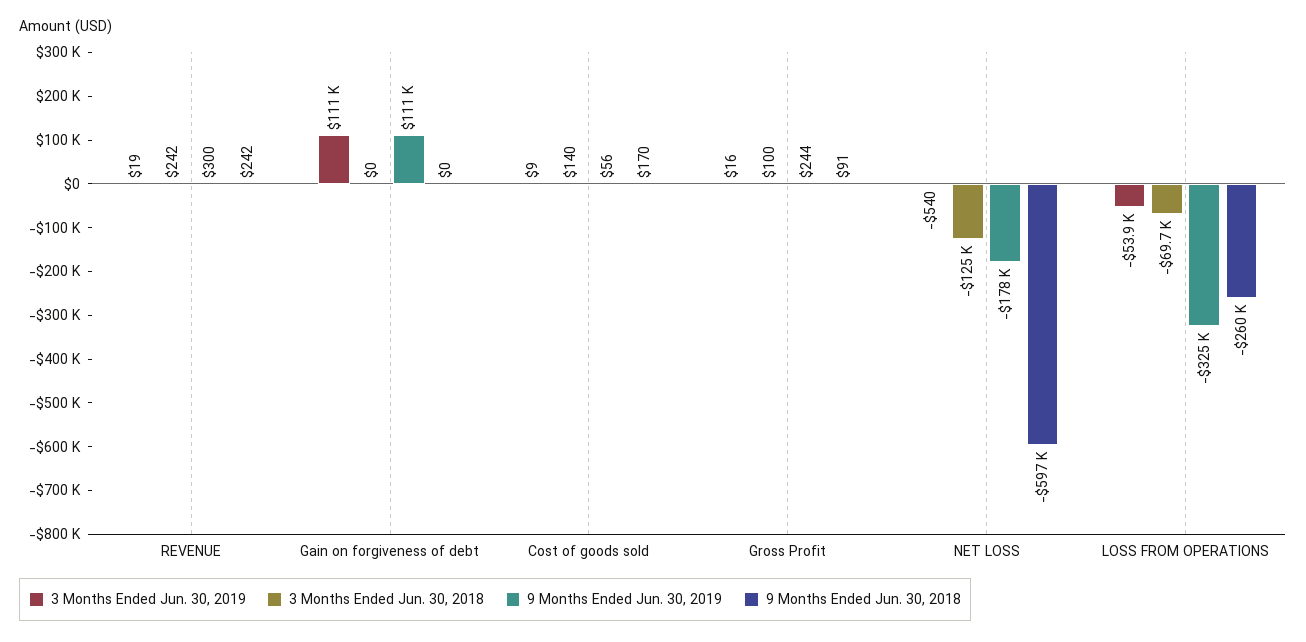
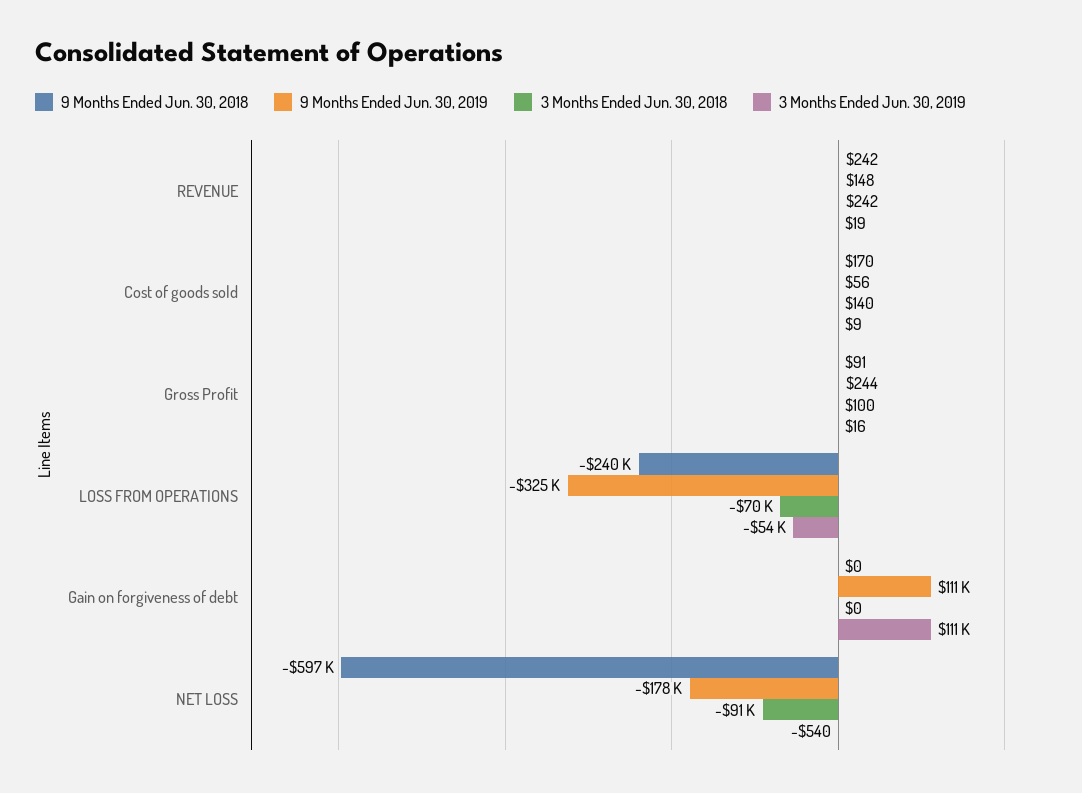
9 Months Ended Jun. 30, 2019, REVENUE: 300 -> 148
3 Months Ended Jun. 30, 2018, NET LOSS: -125000 -> -91000
9 Months Ended Jun. 30, 2018, LOSS FROM OPERATIONS: -260000 -> -240000

